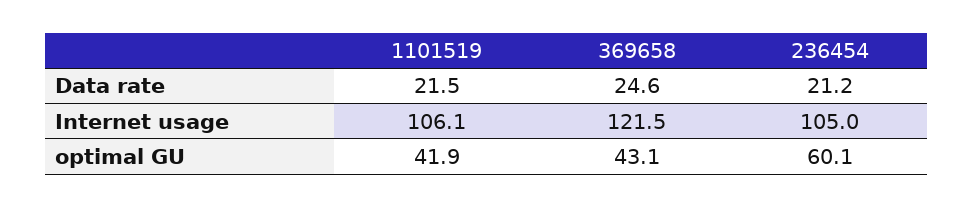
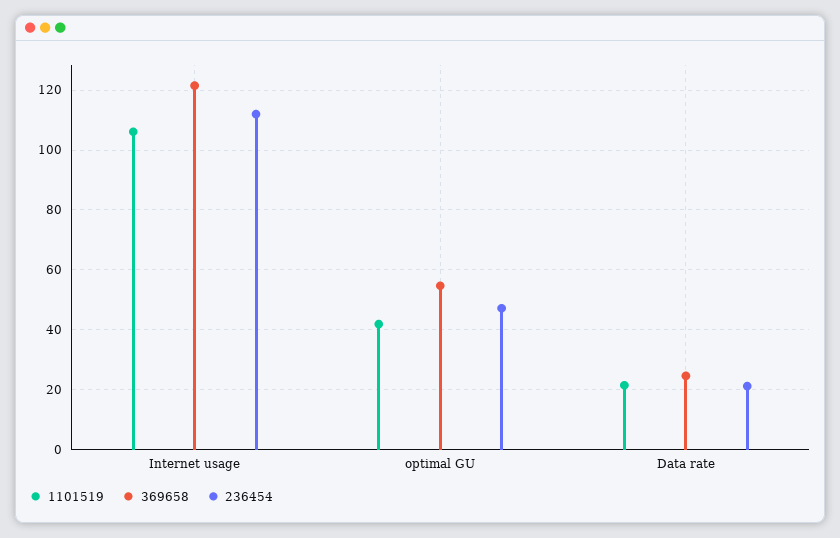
236454, Internet usage: 105 -> 112.5
369658, optimal GU: 43.1 -> 55
236454, optimal GU: 60.1 -> 47.5

